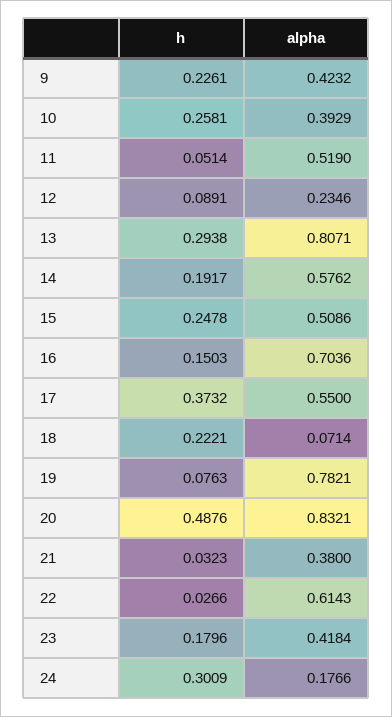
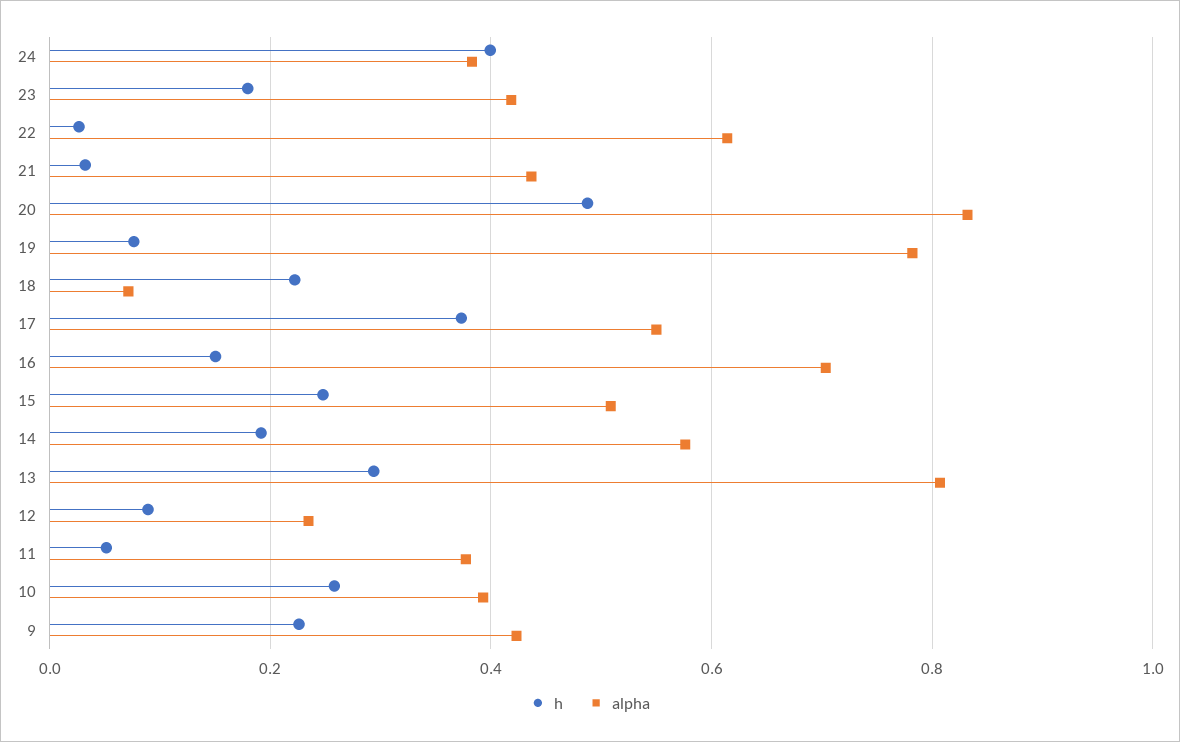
alpha, 11: 0.519 -> 0.38
alpha, 21: 0.38 -> 0.44
h, 24: 0.3009 -> 0.4
alpha, 24: 0.1766 -> 0.38

